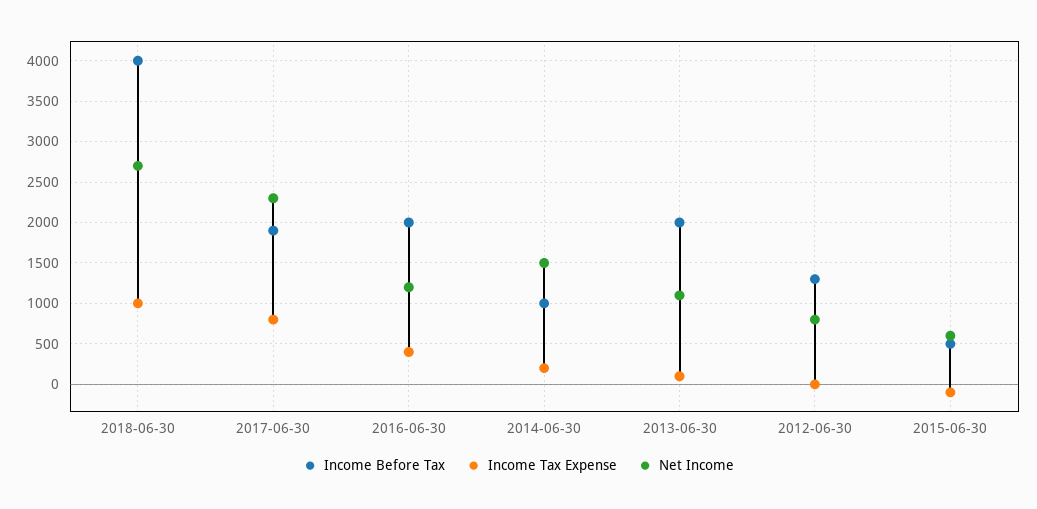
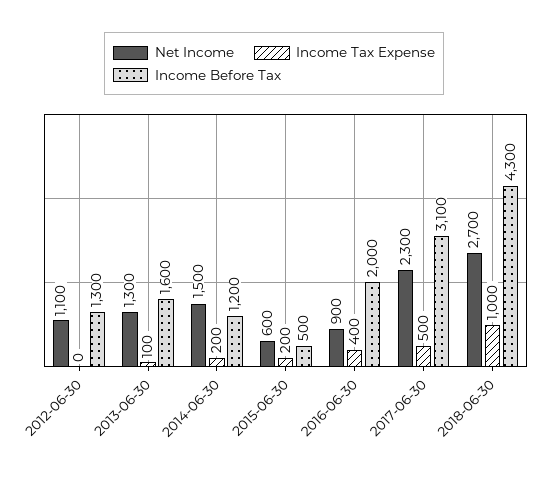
Income Before Tax, 2018-06-30: 4000 -> 4300
Income Before Tax, 2017-06-30: 1900 -> 3100
Income Tax Expense, 2017-06-30: 800 -> 500
Net Income, 2016-06-30: 1200 -> 900
Income Before Tax, 2014-06-30: 1000 -> 1200
Income Before Tax, 2013-06-30: 2000 -> 1600
Net Income, 2013-06-30: 1100 -> 1300
Net Income, 2012-06-30: 800 -> 1100
Income Tax Expense, 2015-06-30: -100 -> 200

